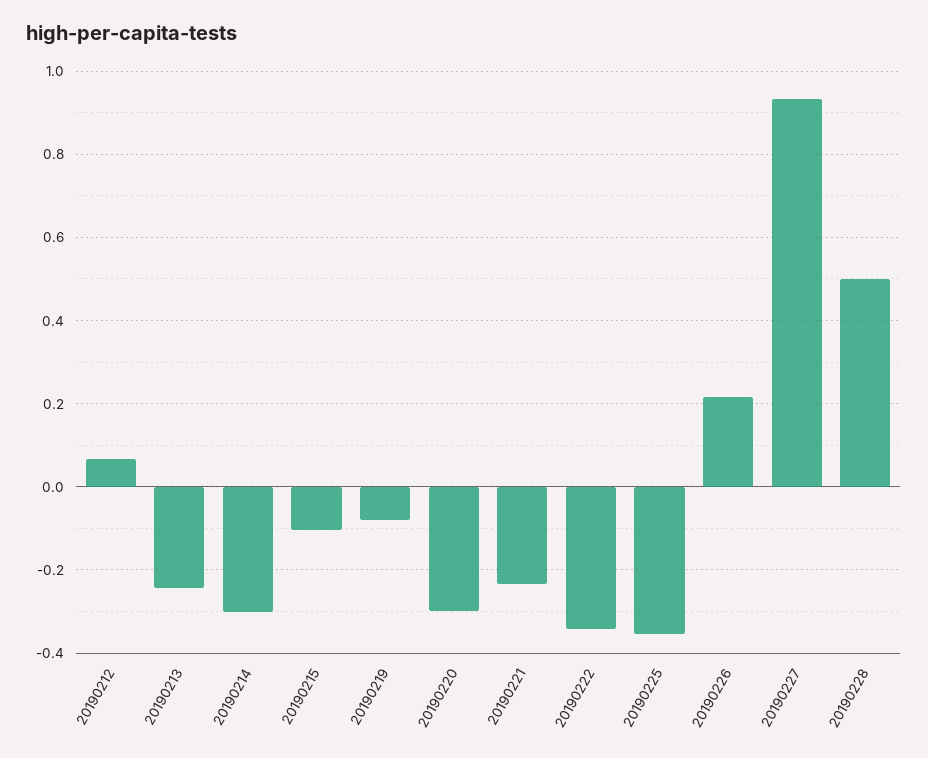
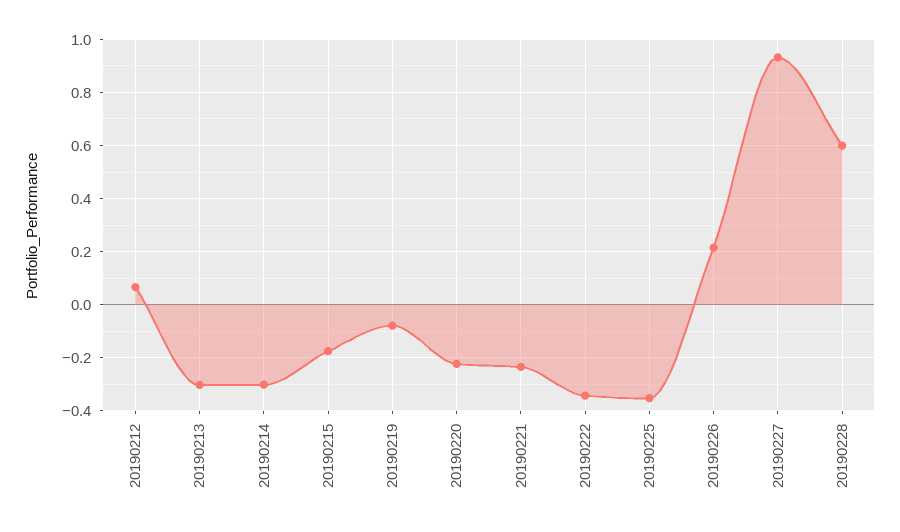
20190213: -0.24 -> -0.3
20190215: -0.1 -> -0.175
20190220: -0.3 -> -0.225
20190228: 0.5 -> 0.6

